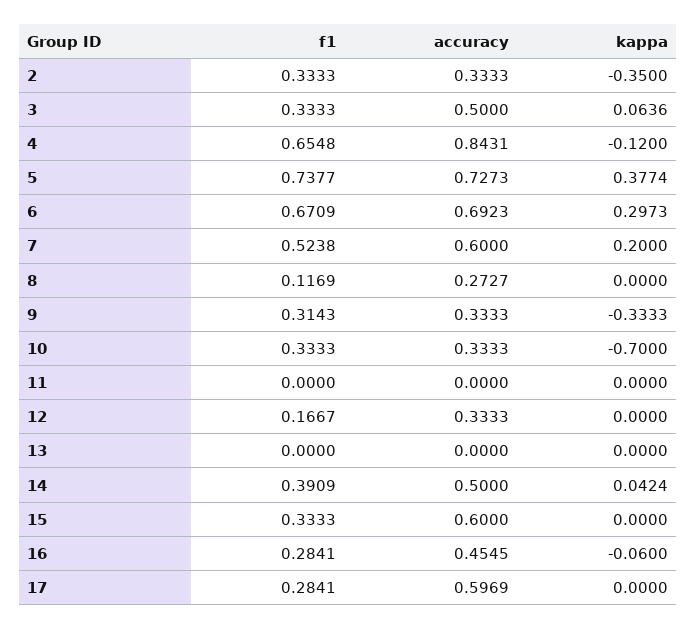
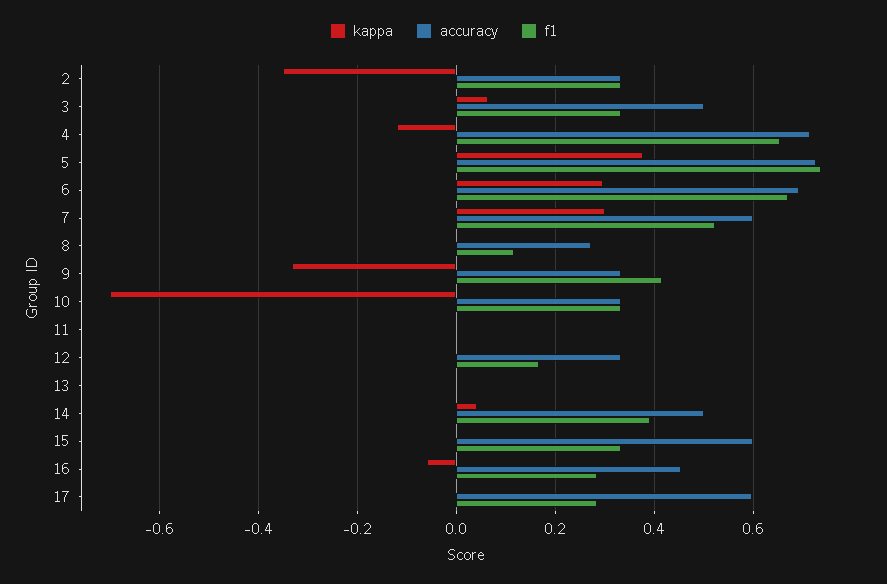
accuracy, 4: 0.8431 -> 0.72
kappa, 7: 0.2 -> 0.3
f1, 9: 0.3143 -> 0.42

